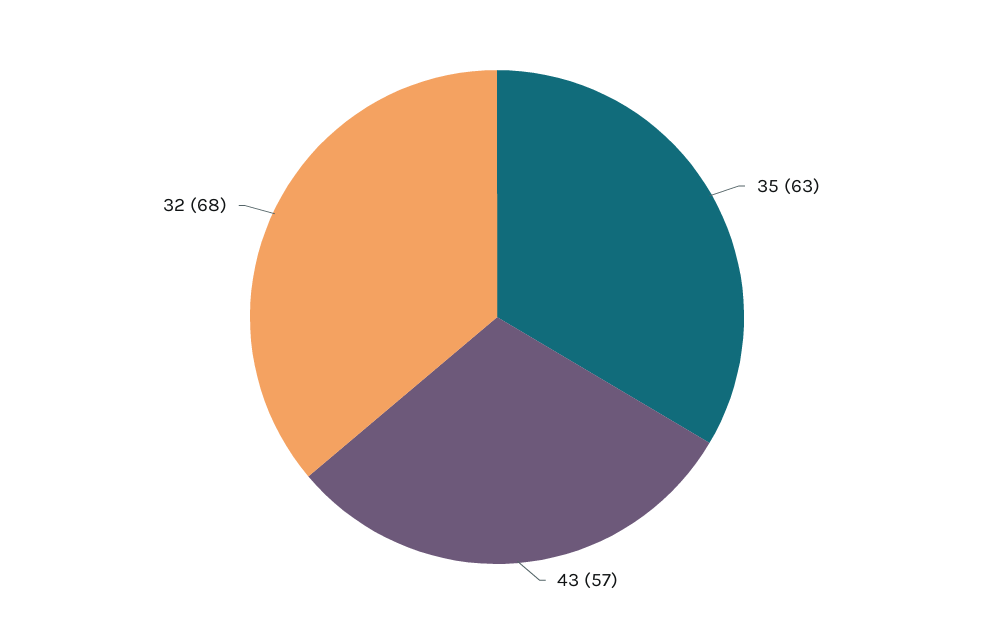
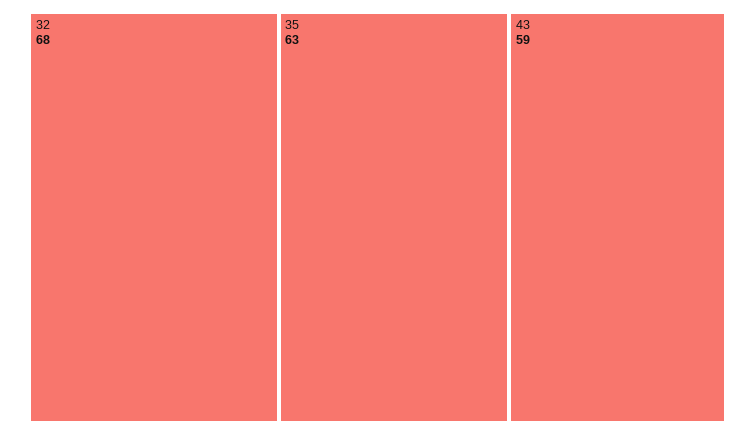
43: 57 -> 59

